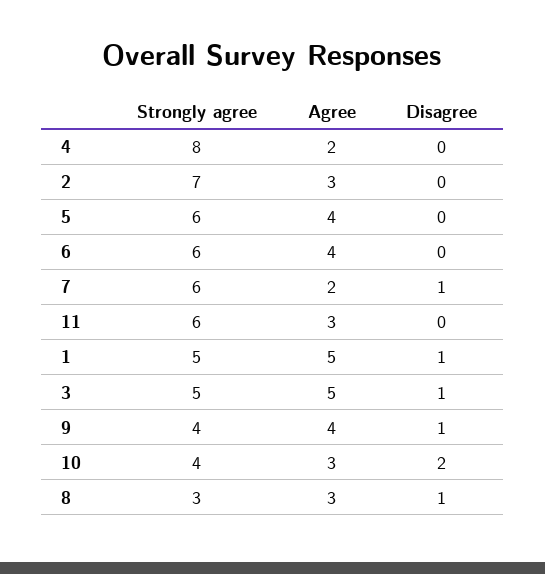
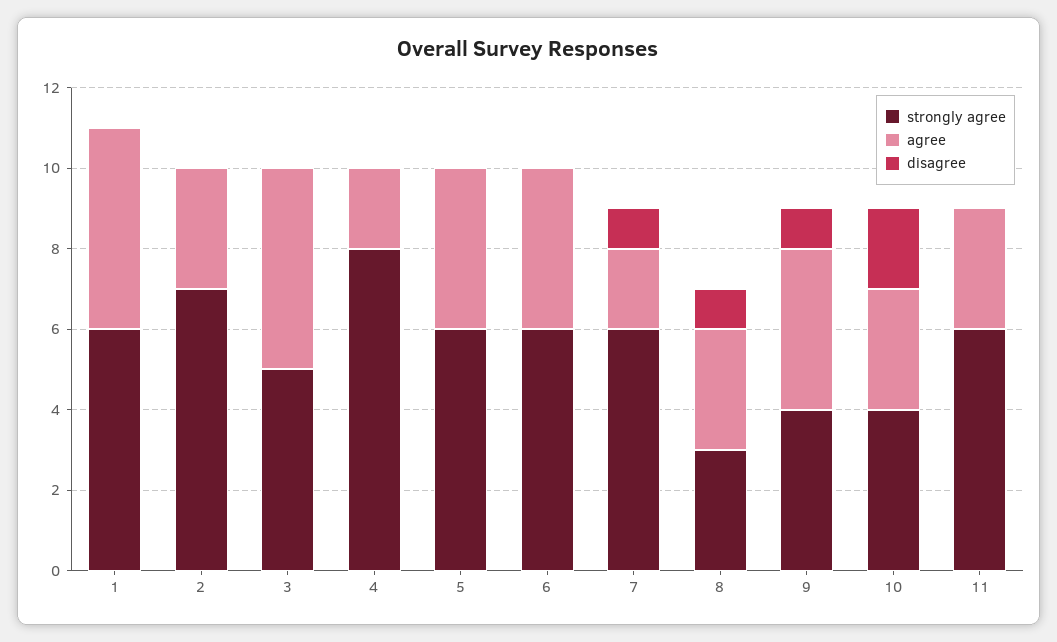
Strongly agree, 1: 5 -> 6
Disagree, 1: 1 -> 0
Disagree, 3: 1 -> 0

